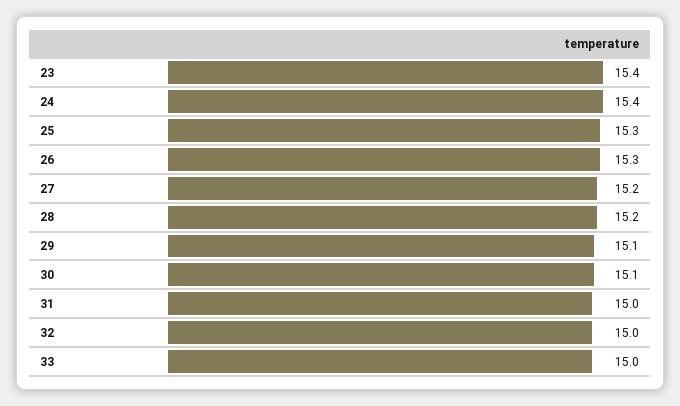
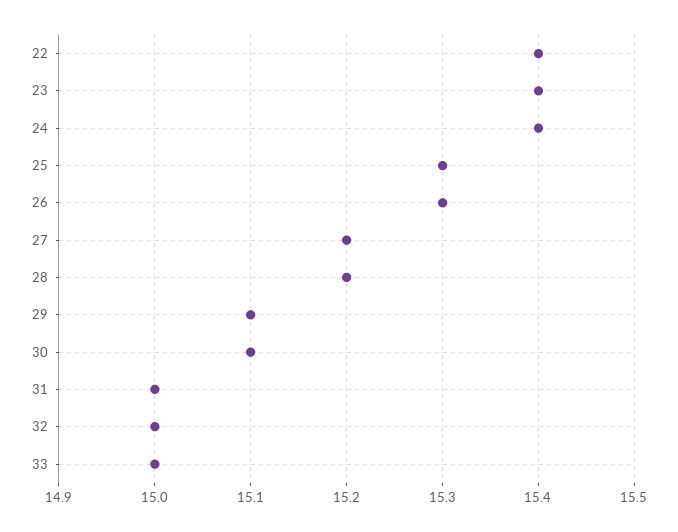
22: none -> 15.4

